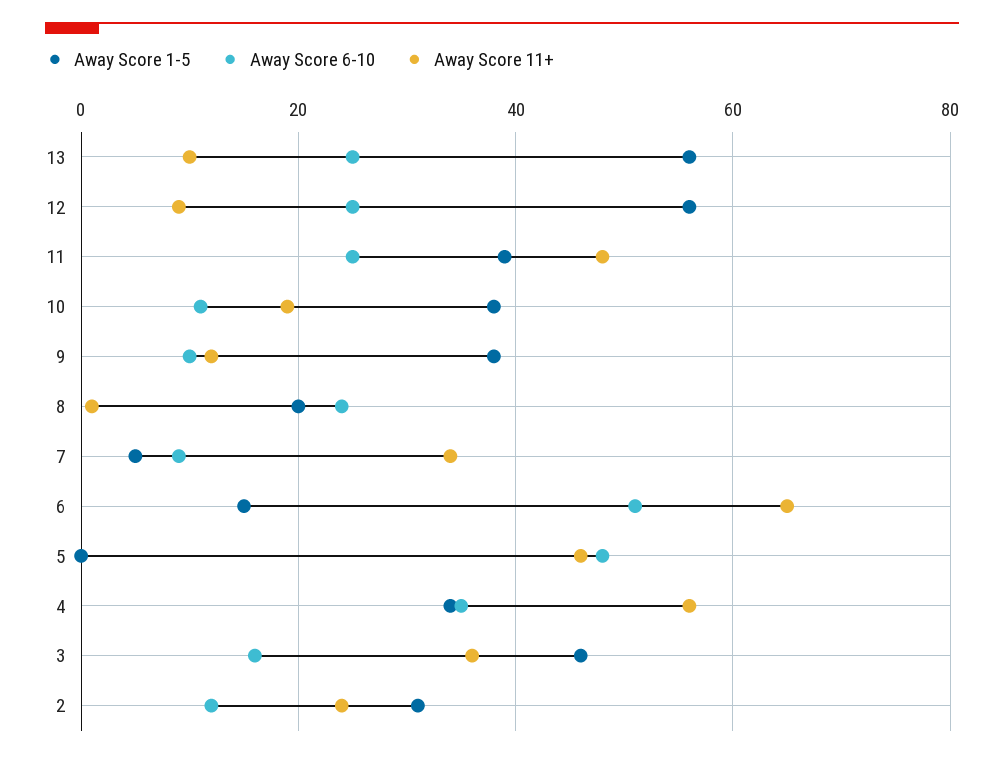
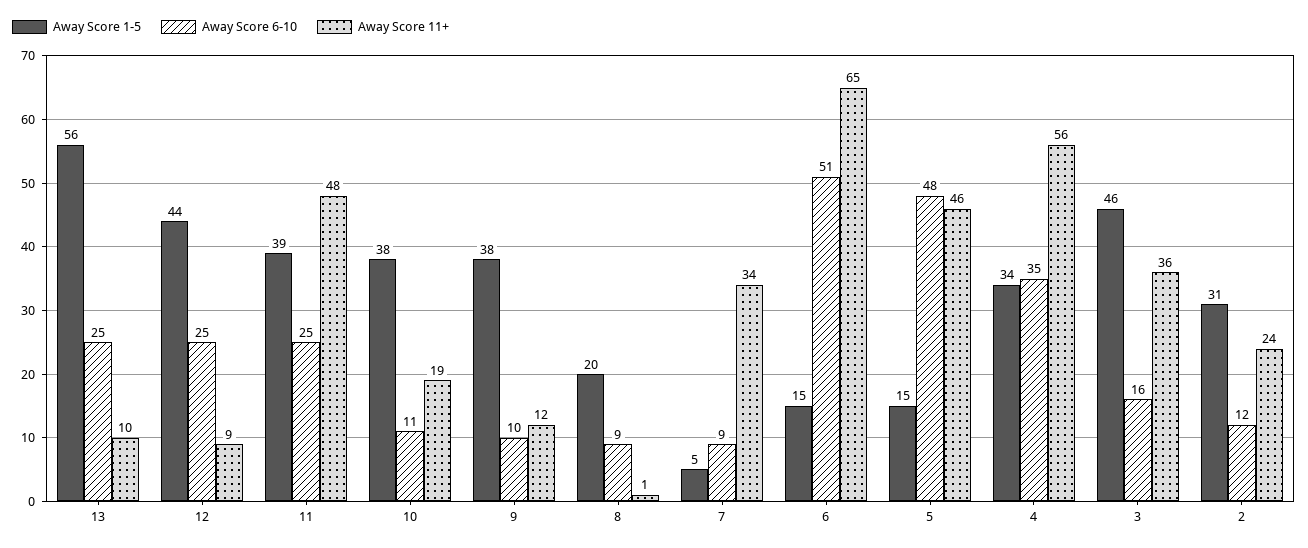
Away Score 1-5, 12: 55 -> 44
Away Score 6-10, 8: 25 -> 9
Away Score 1-5, 5: 0 -> 15

